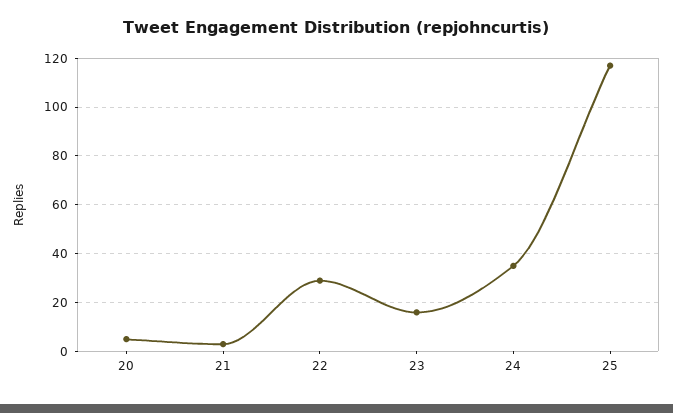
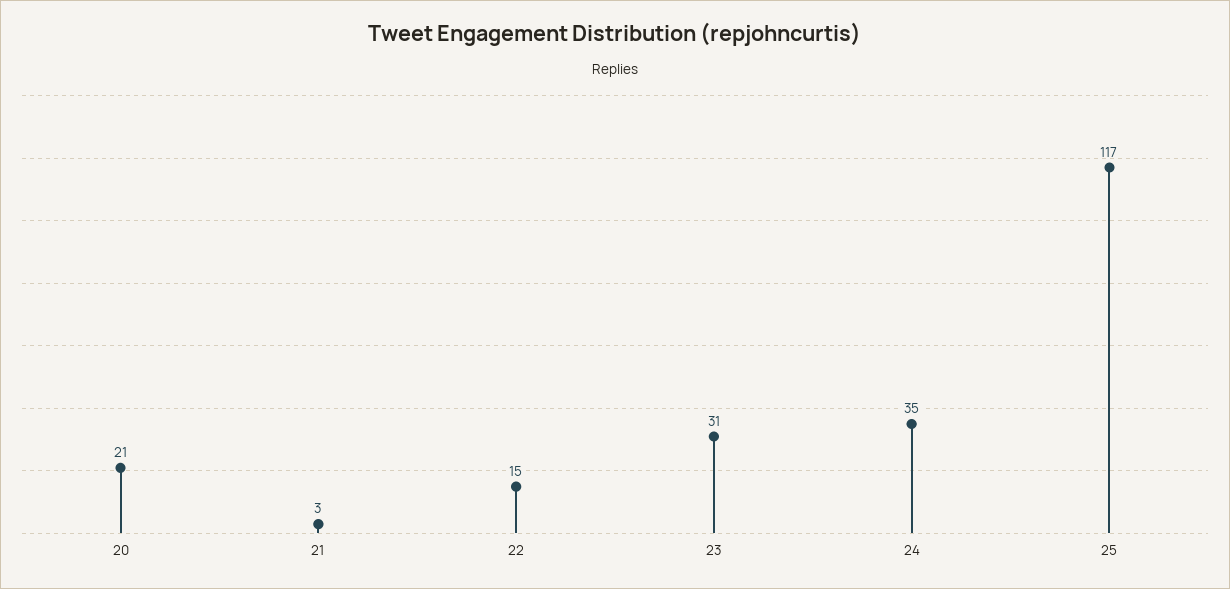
20: 5 -> 21
22: 30 -> 15
23: 15 -> 31

